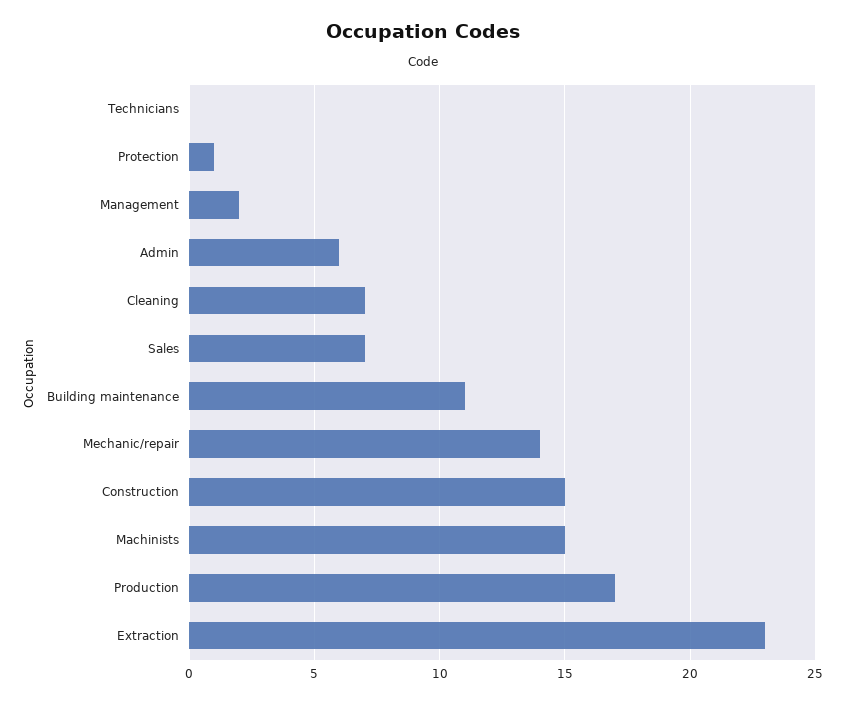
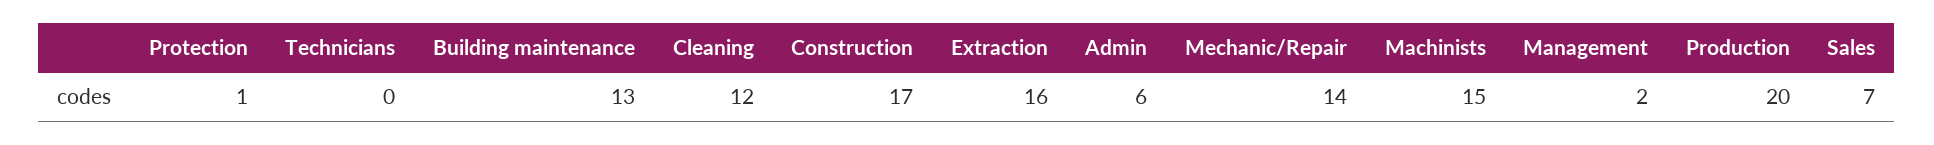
Cleaning: 7 -> 12
Building maintenance: 11 -> 13
Construction: 15 -> 17
Production: 17 -> 20
Extraction: 23 -> 16

